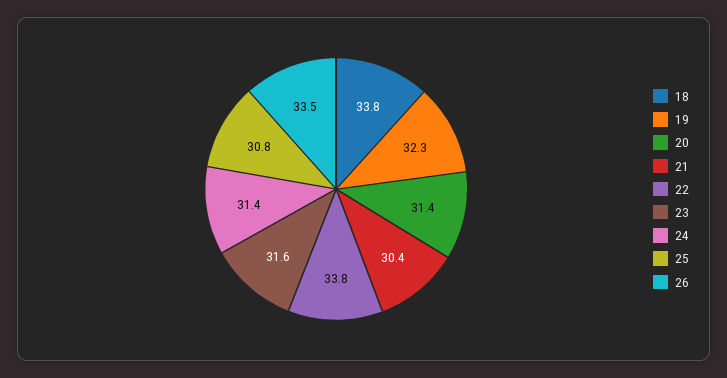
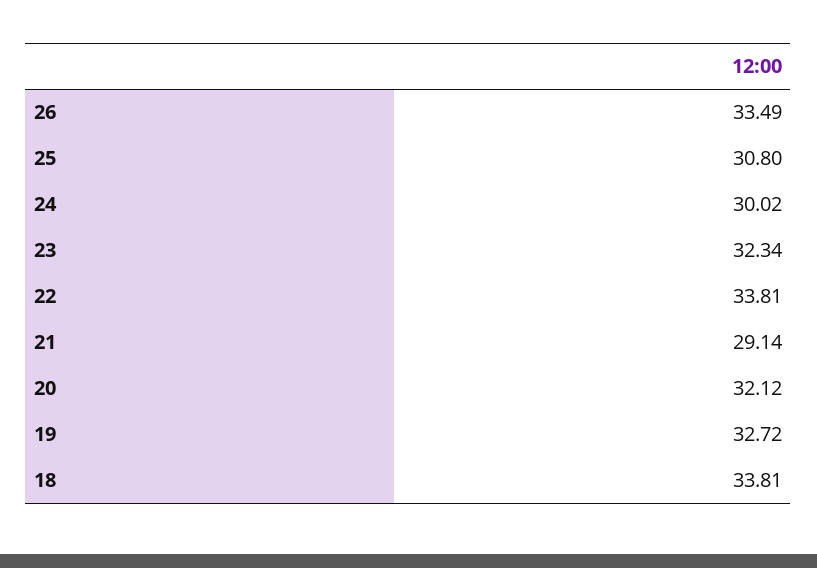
19: 32.3 -> 32.72
20: 31.4 -> 32.12
21: 30.4 -> 29.14
23: 31.6 -> 32.34
24: 31.4 -> 30.02

